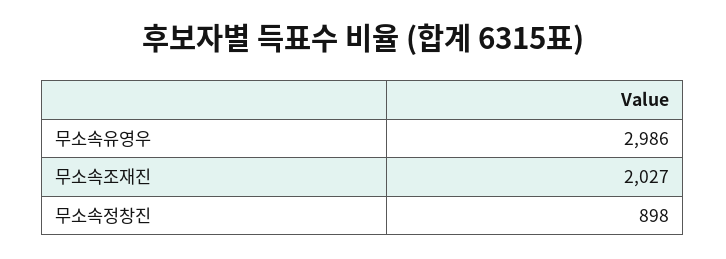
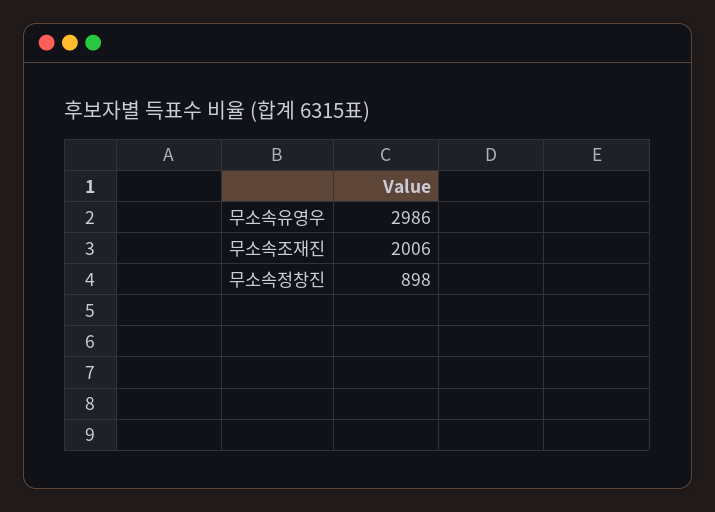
무소속조재진: 2027 -> 2006

